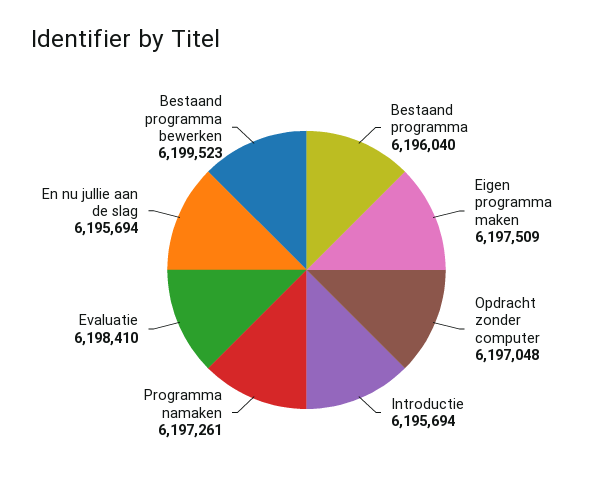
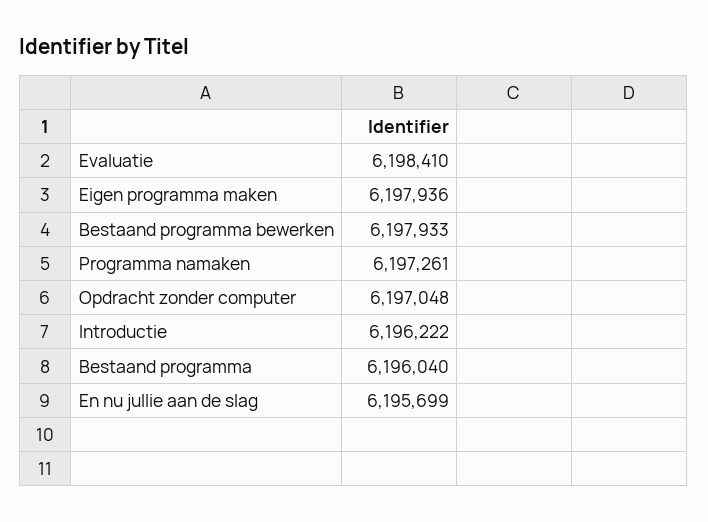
Eigen programma maken: 6197509 -> 6197936
Introductie: 6195694 -> 6196222
En nu jullie aan de slag: 6195694 -> 6195699
Bestaand programma bewerken: 6199523 -> 6197933

